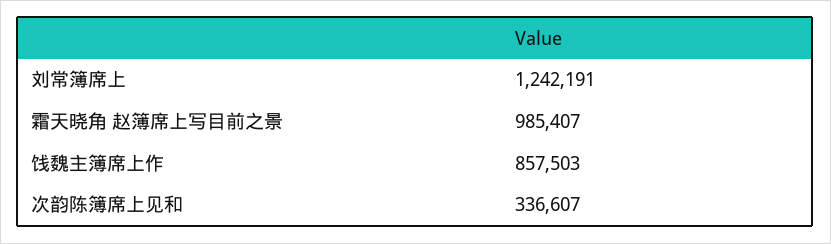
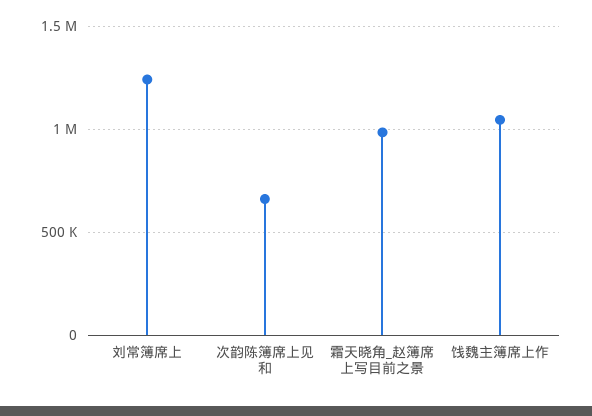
饯魏主簿席上作: 857503 -> 1050000
次韵陈簿席上见和: 336607 -> 650000

